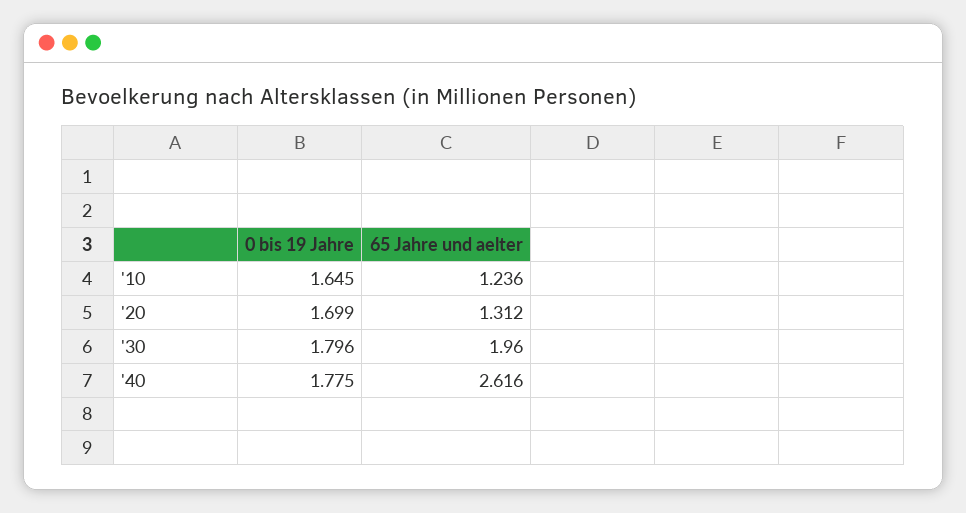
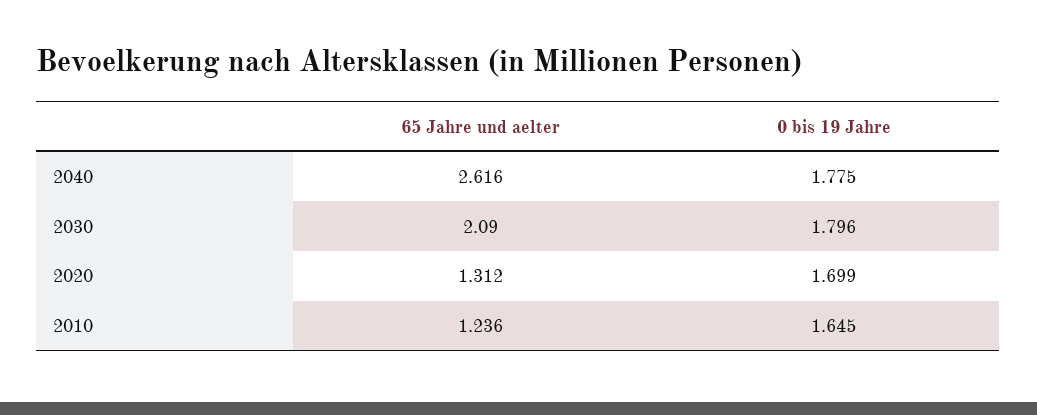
65 Jahre und aelter, '30: 1.96 -> 2.09

